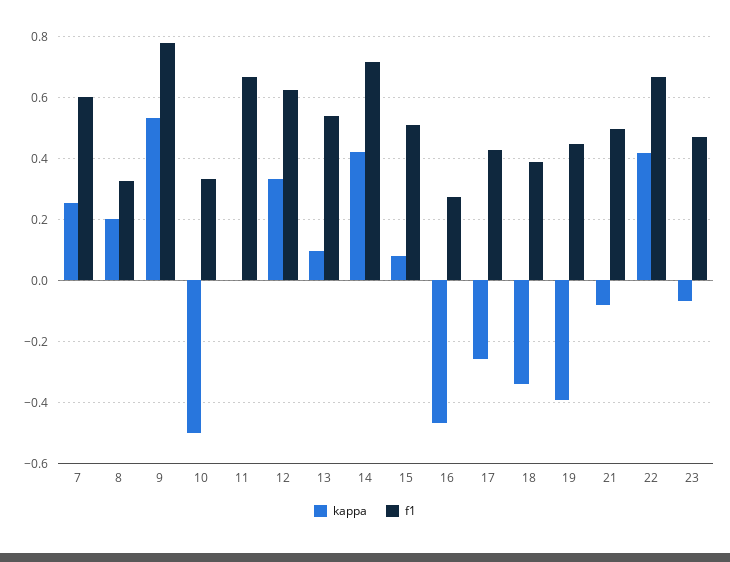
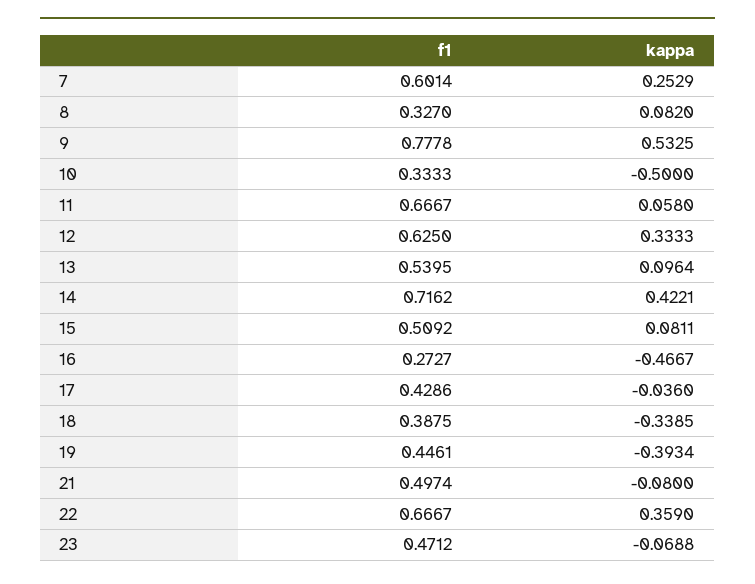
kappa, 8: 0.2 -> 0.082
kappa, 11: 0 -> 0.058
kappa, 17: -0.26 -> -0.036
kappa, 22: 0.42 -> 0.359

